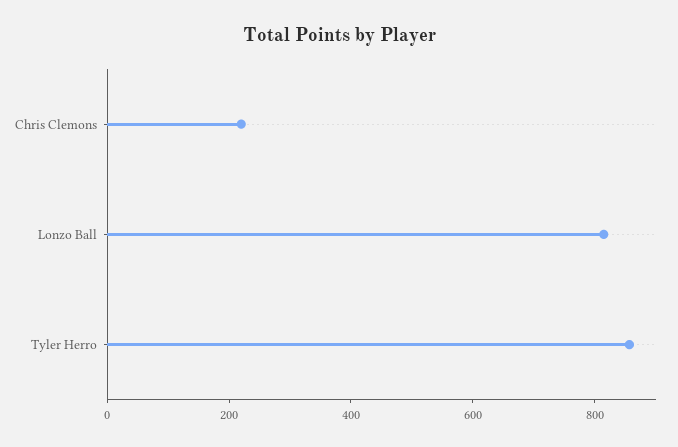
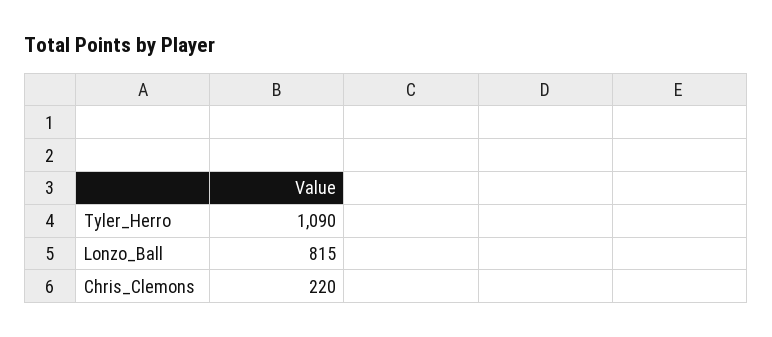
Tyler Herro: 850 -> 1090

